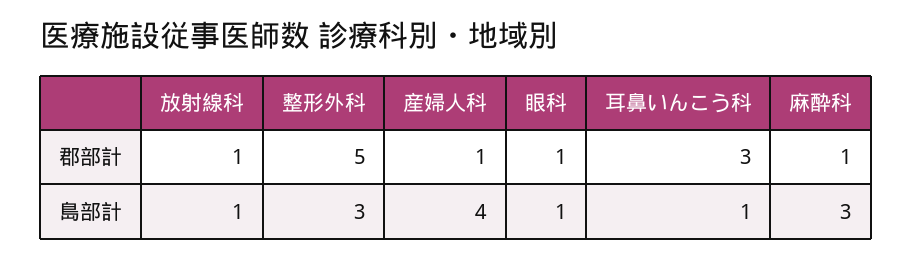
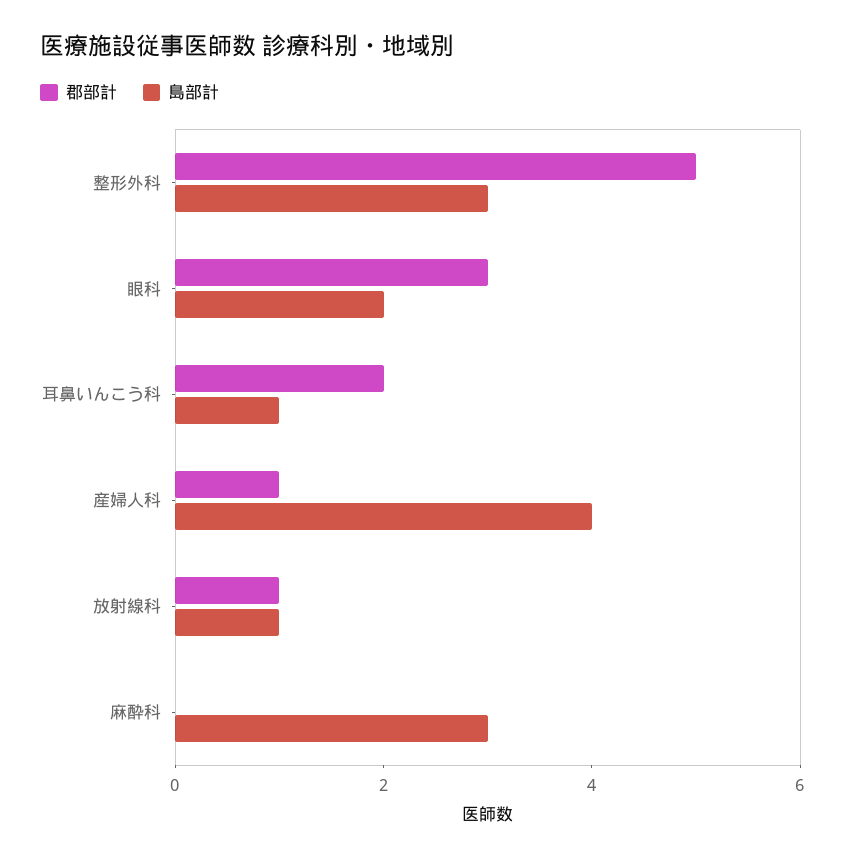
郡部計, 眼科: 1 -> 3
郡部計, 耳鼻いんこう科: 3 -> 2
郡部計, 麻酔科: 1 -> 0
島部計, 眼科: 1 -> 2

